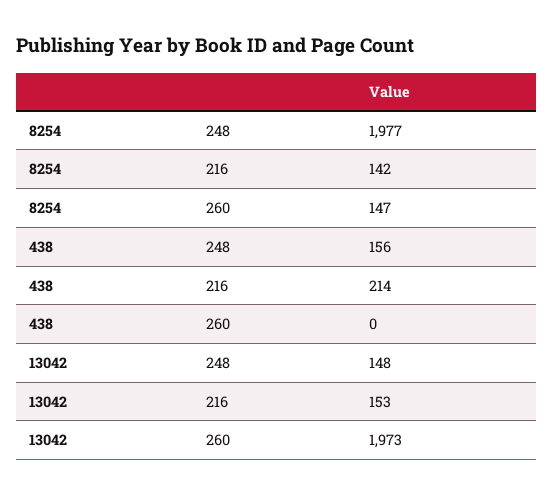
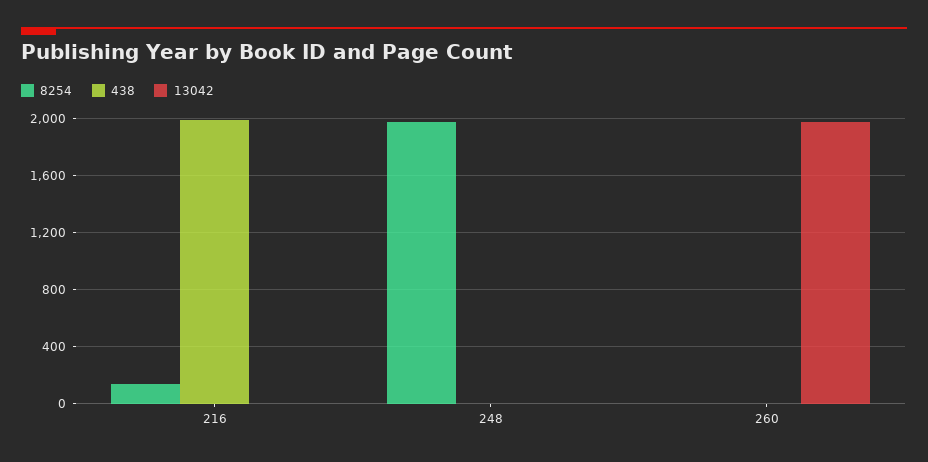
8254, 260: 147 -> 0
438, 248: 156 -> 0
438, 216: 214 -> 2000
13042, 248: 148 -> 0
13042, 216: 153 -> 0

